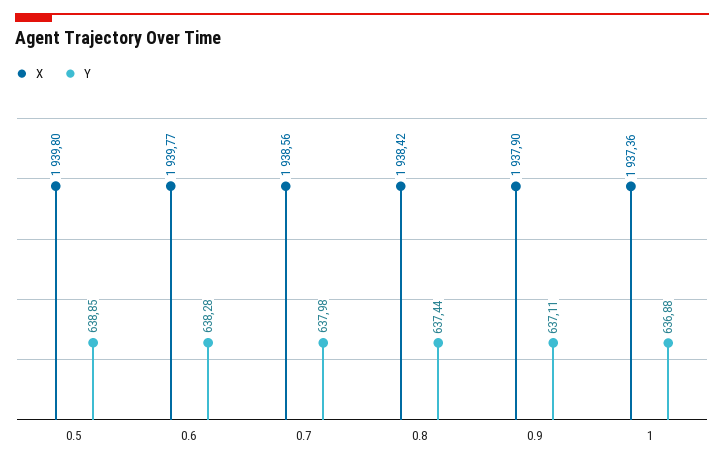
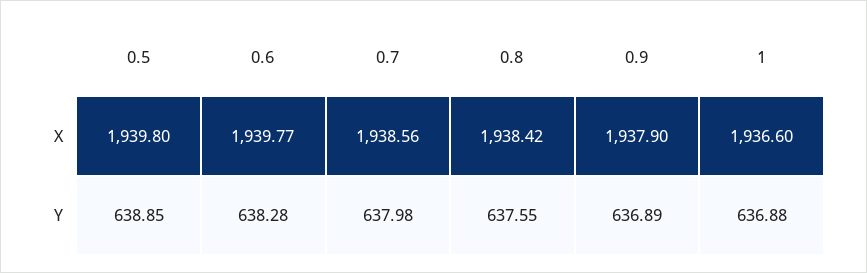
Y, 0.8: 637.44 -> 637.55
Y, 0.9: 637.11 -> 636.89
X, 1: 1937.36 -> 1936.6

